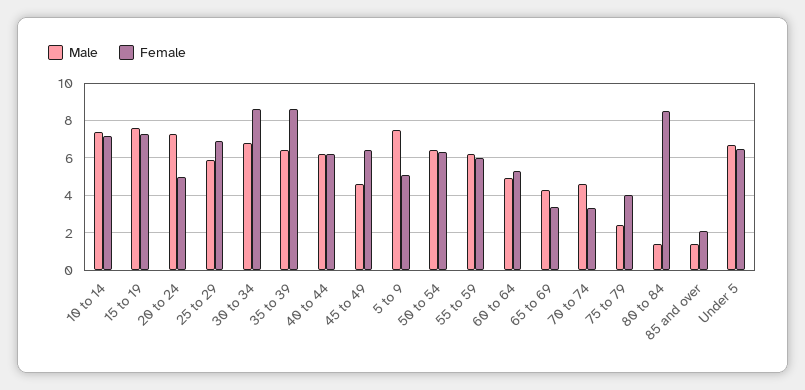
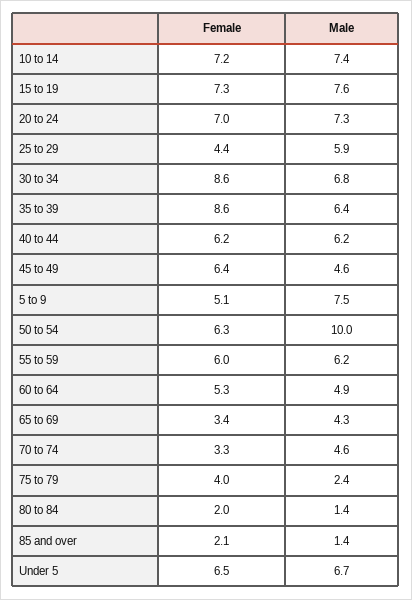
Female, 20 to 24: 5 -> 7
Female, 25 to 29: 7 -> 4.4
Male, 50 to 54: 6.5 -> 10
Female, 80 to 84: 8.5 -> 2

